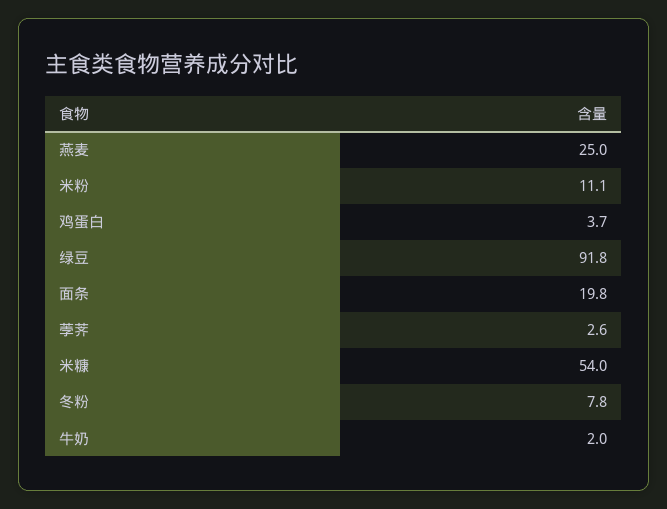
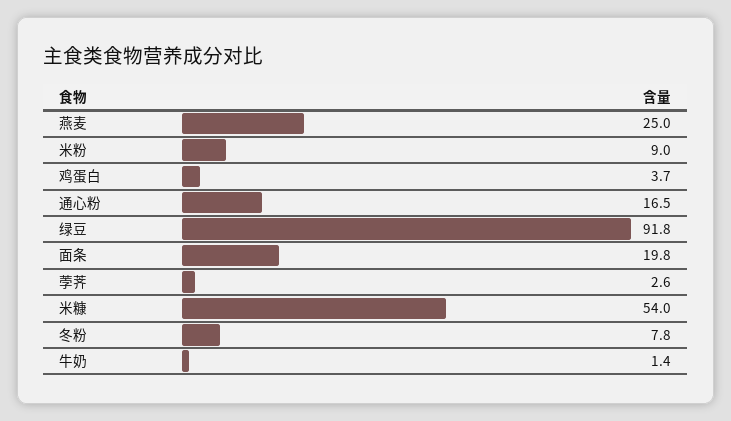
米粉: 11.1 -> 9
牛奶: 2 -> 1.4
通心粉: none -> 16.5

